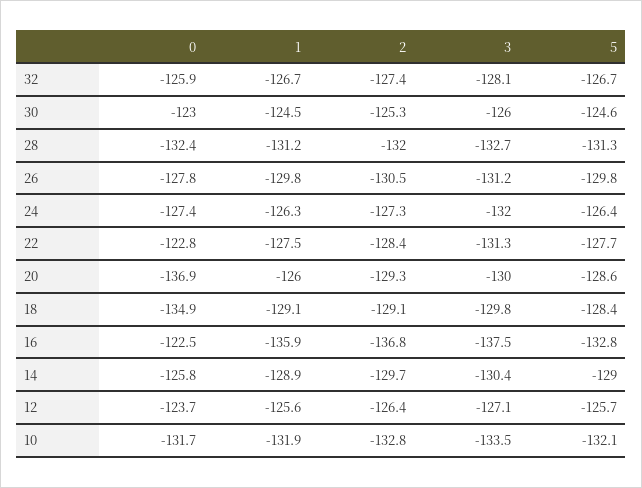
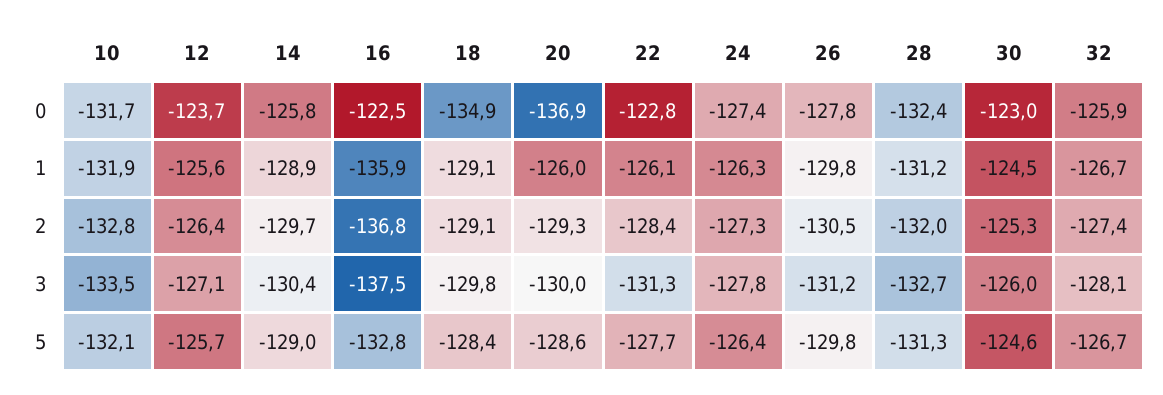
3, 24: -132 -> -127.8
1, 22: -127.5 -> -126.1

